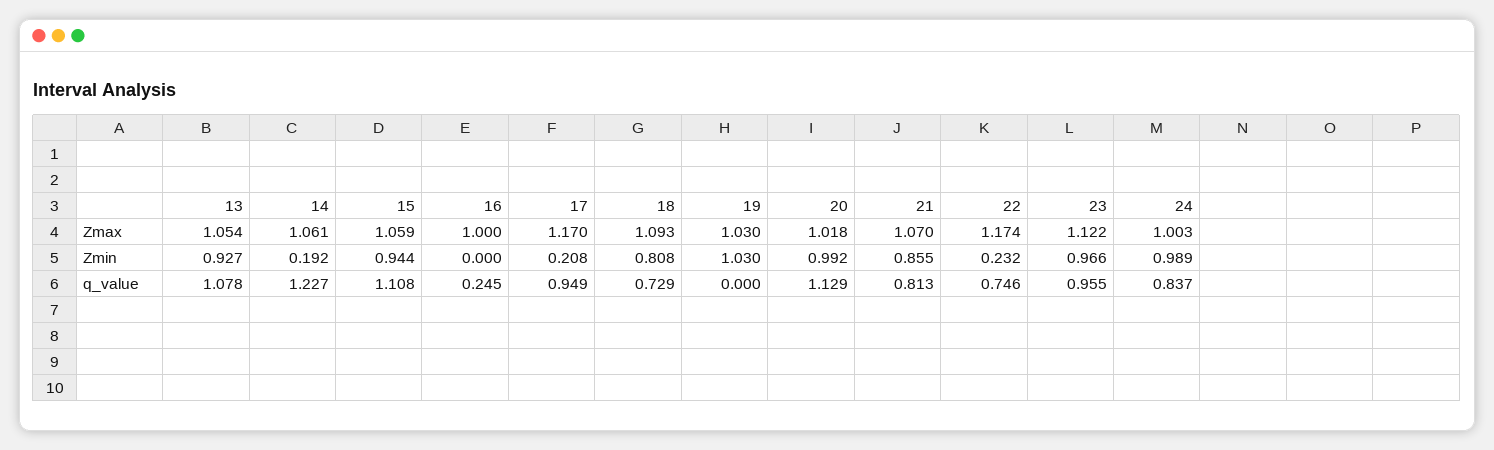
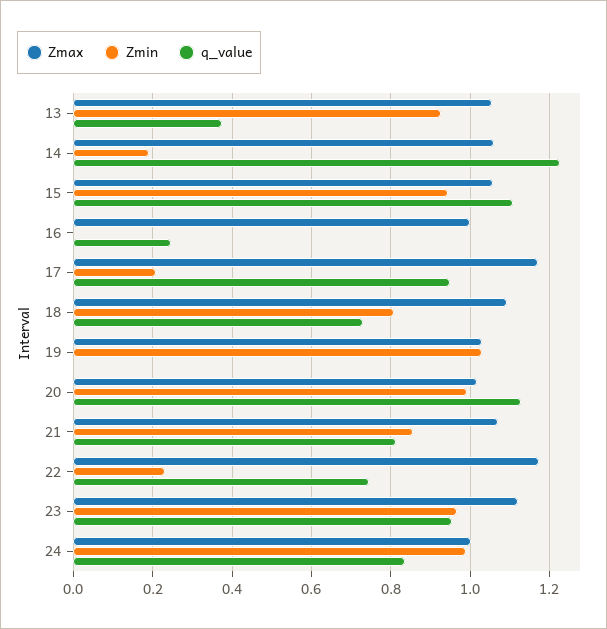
q_value, 13: 1.078 -> 0.38

